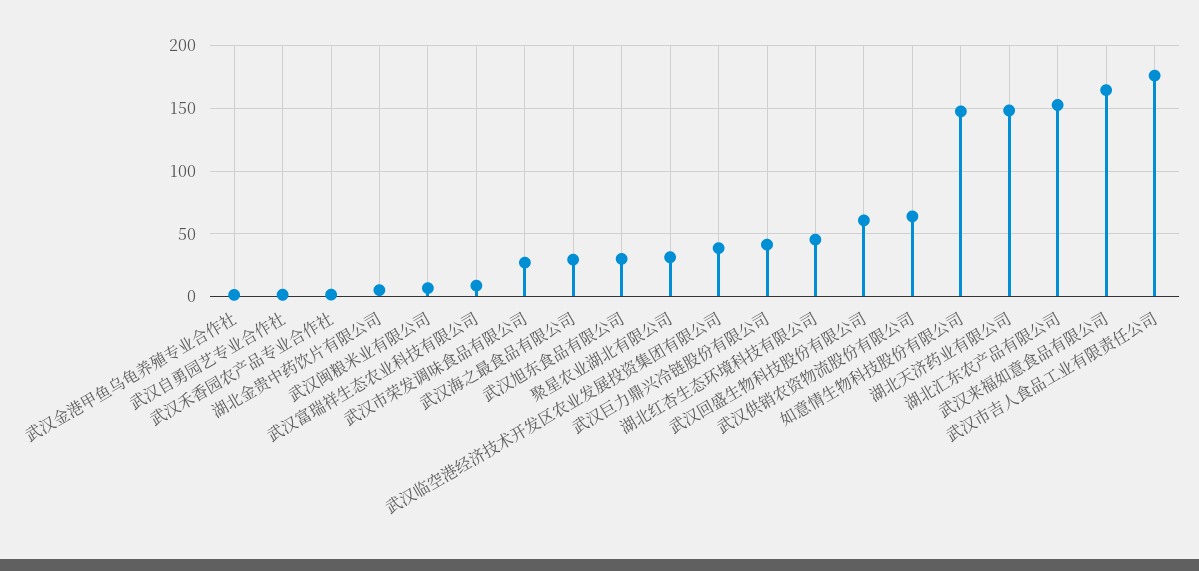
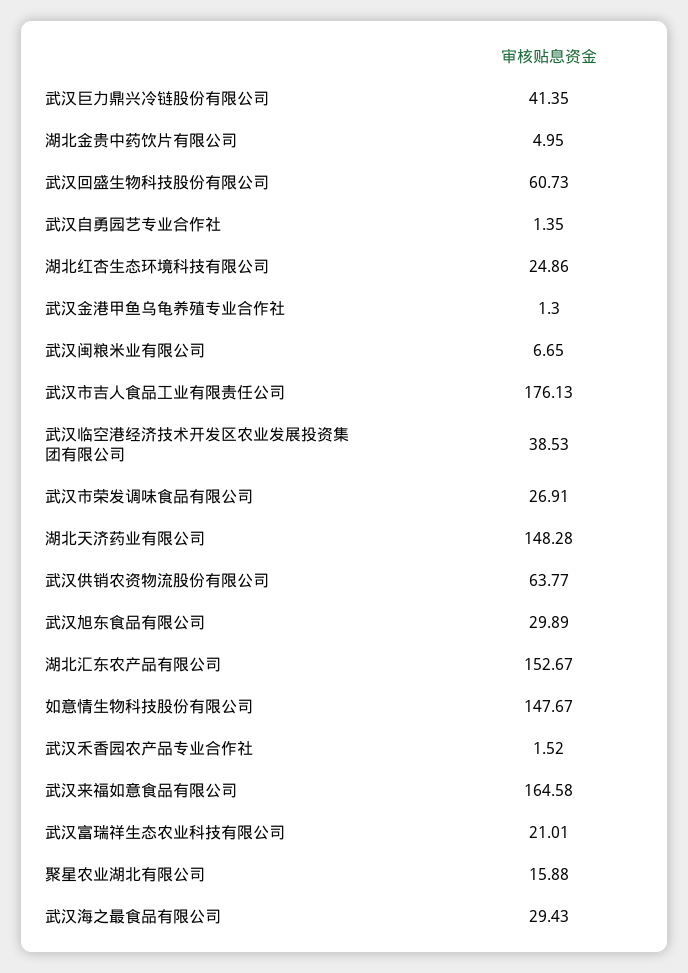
武汉富瑞祥生态农业科技有限公司: 10 -> 21.01
聚星农业湖北有限公司: 30 -> 15.88
湖北红杏生态环境科技有限公司: 45 -> 24.86

